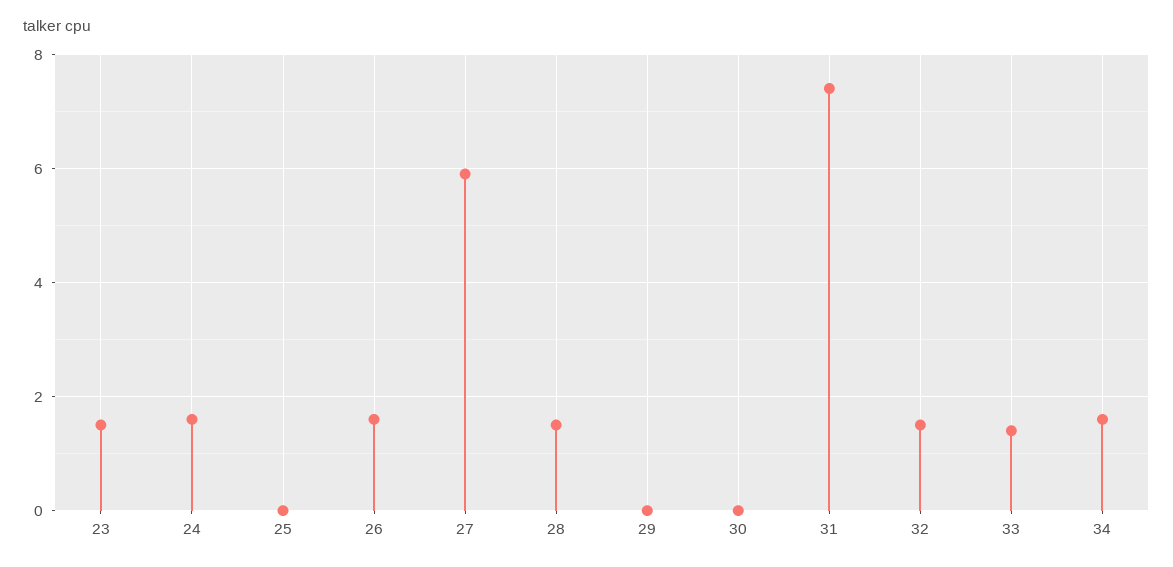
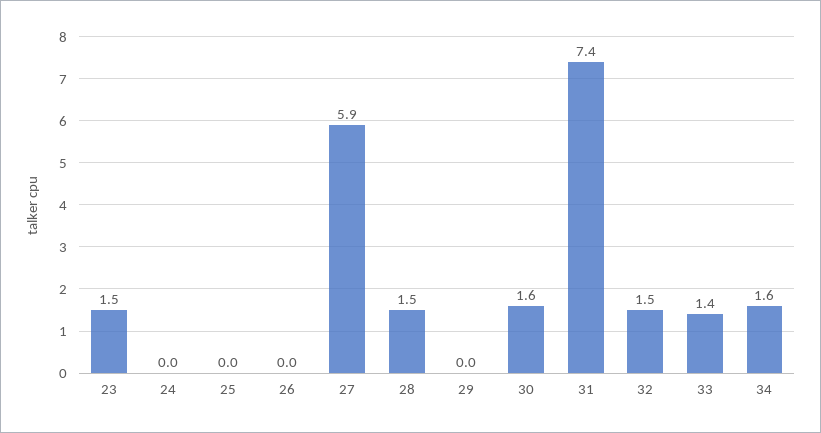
24: 1.5 -> 0
26: 1.5 -> 0
30: 0 -> 1.6

